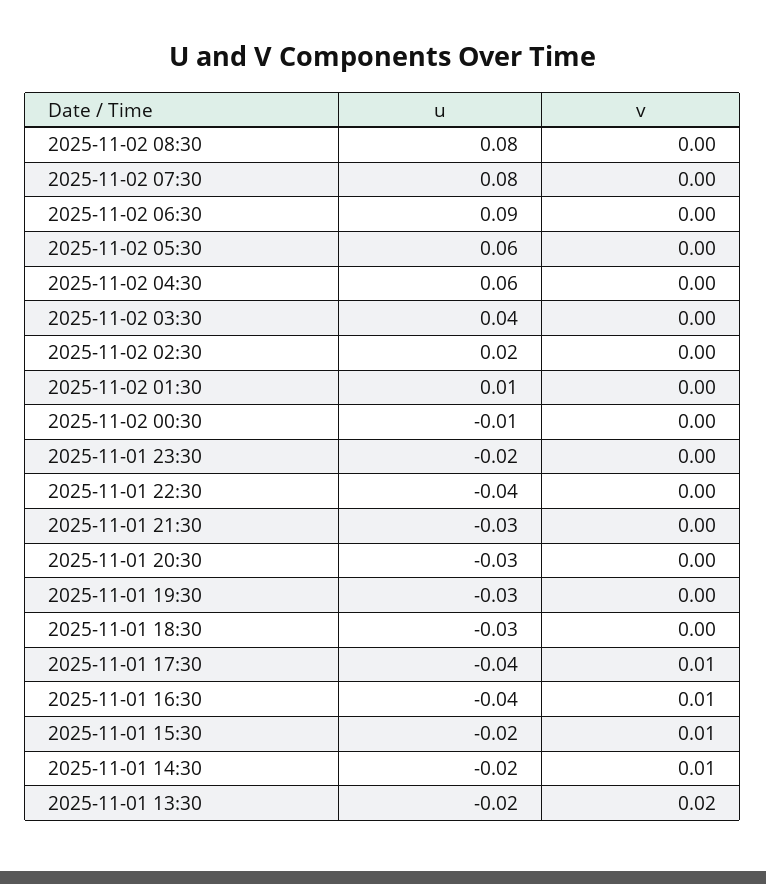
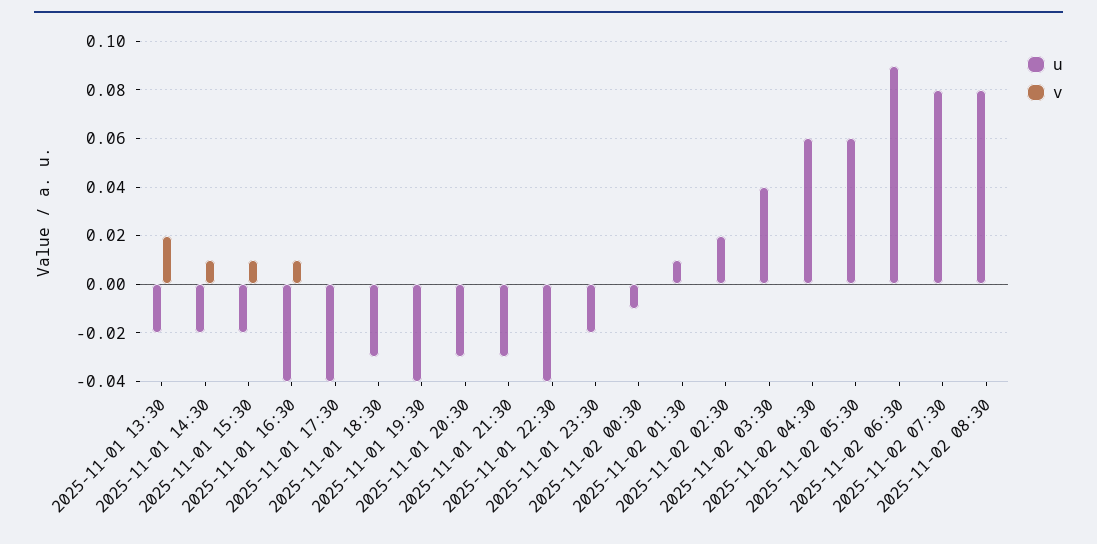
u, 2025-11-01 19:30: -0.03 -> -0.04
v, 2025-11-01 17:30: 0.01 -> 0

